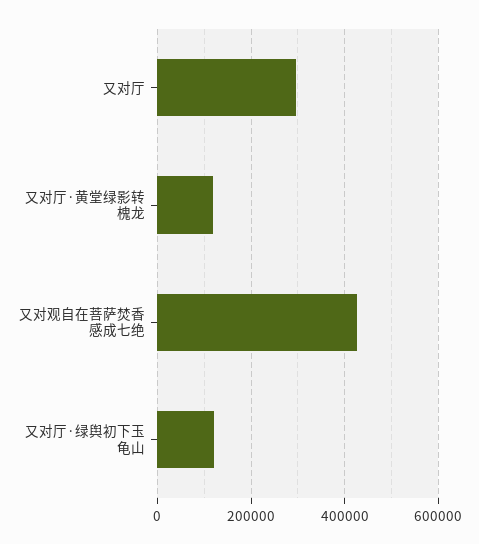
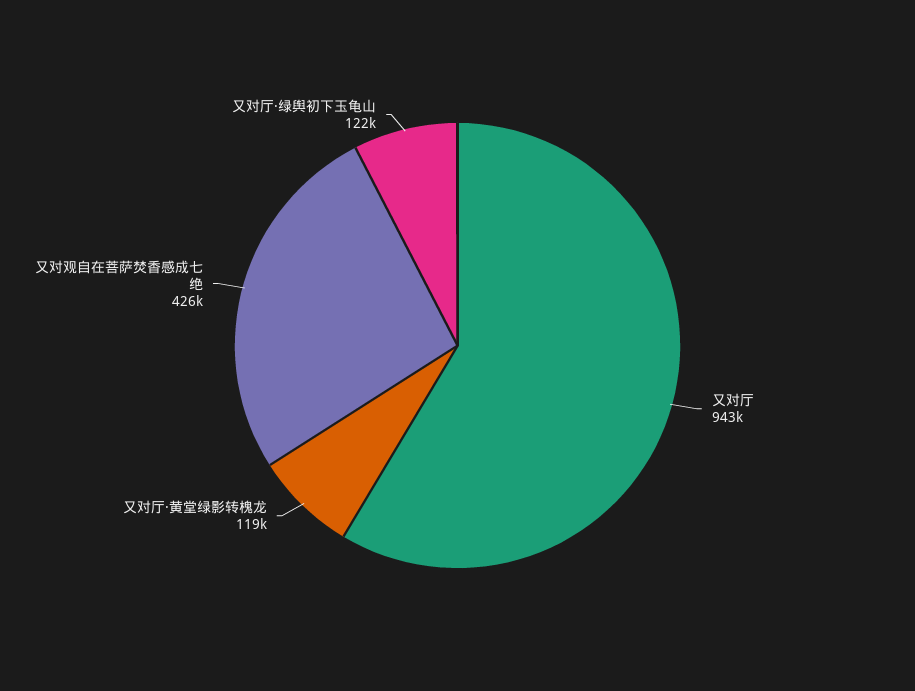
又对厅: 300000 -> 943000

